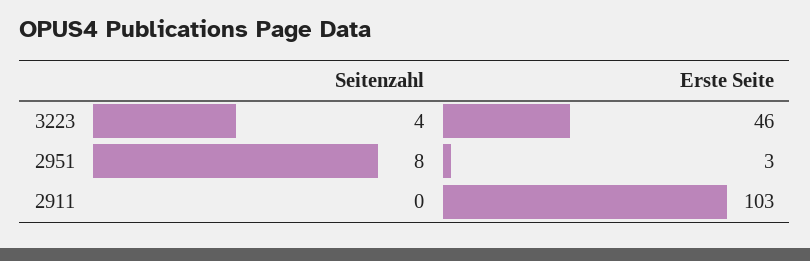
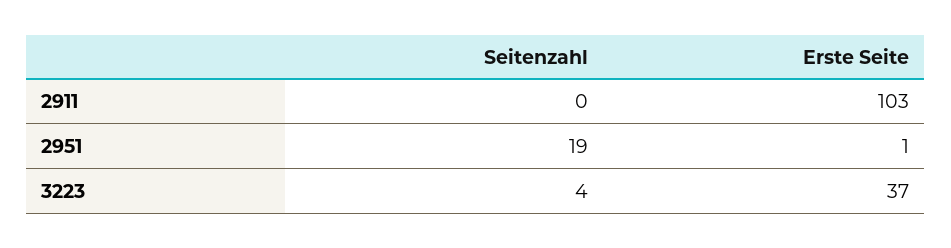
Erste Seite, 3223: 46 -> 37
Seitenzahl, 2951: 8 -> 19
Erste Seite, 2951: 3 -> 1

